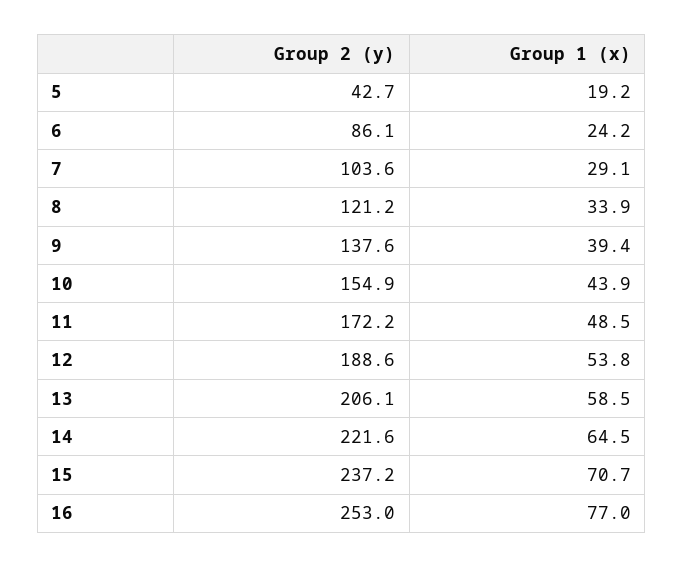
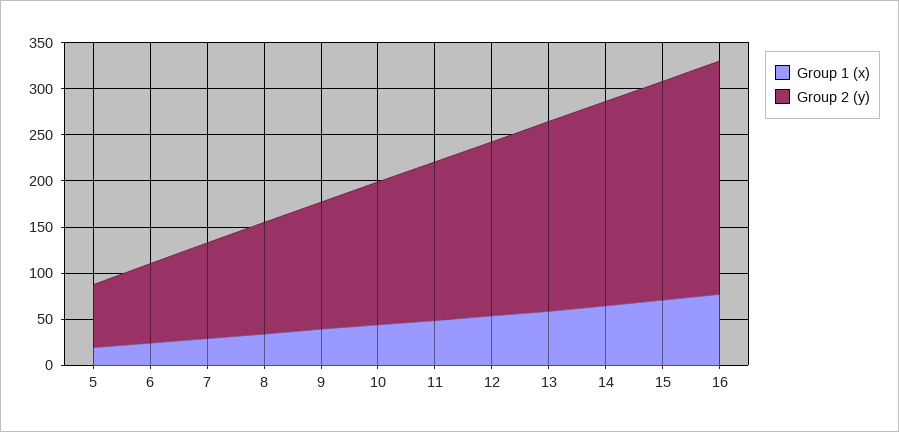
Group 2 (y), 5: 42.7 -> 70

